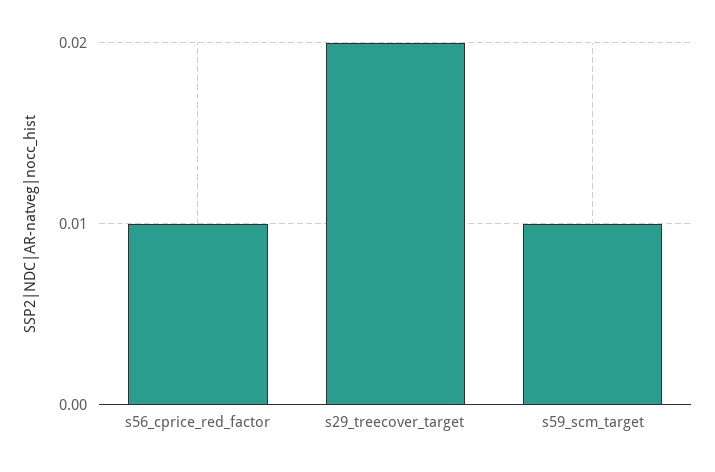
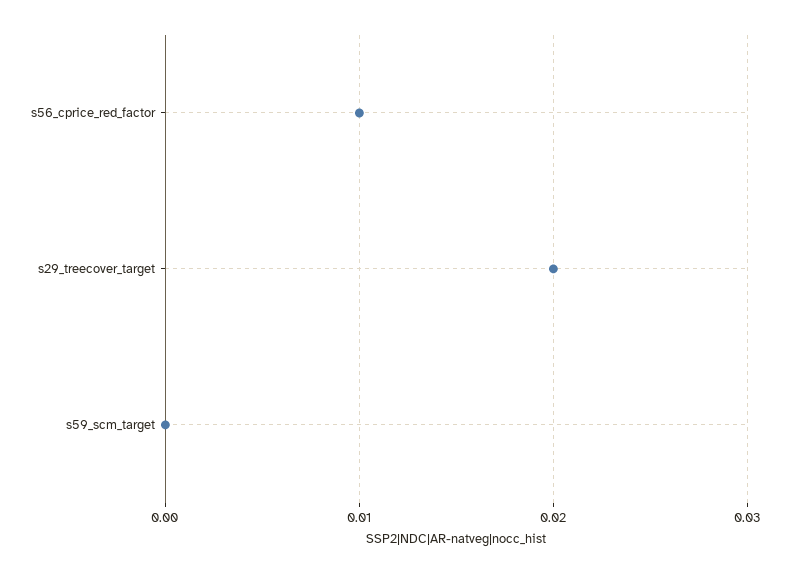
s59_scm_target: 0.01 -> 0

